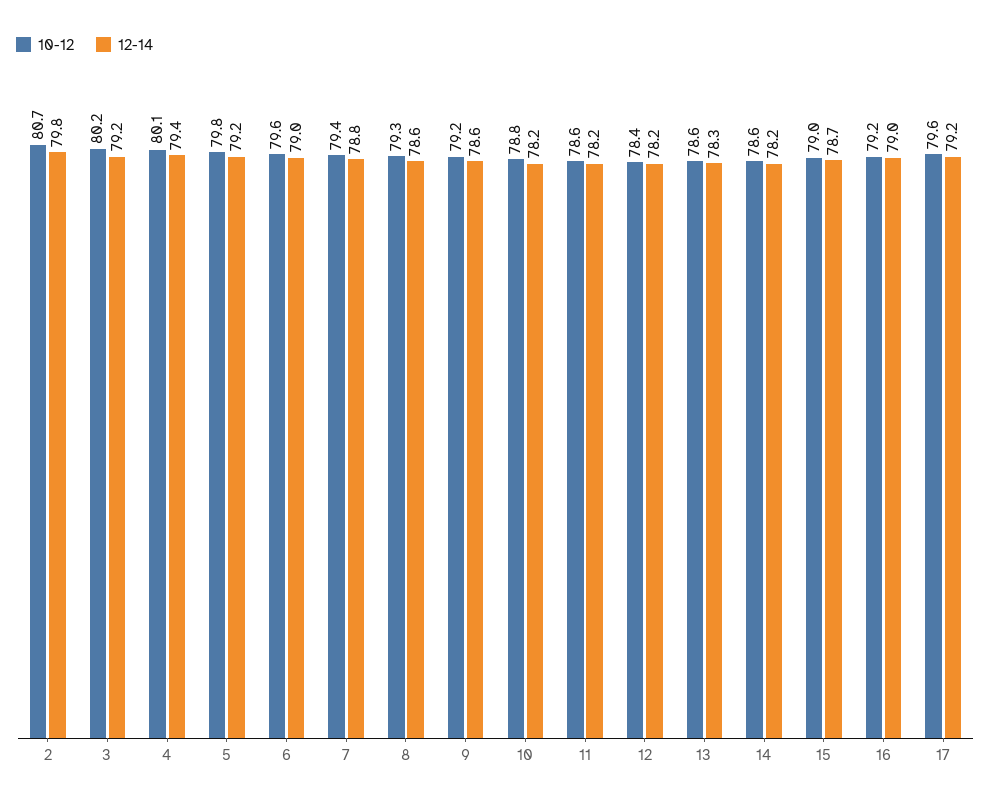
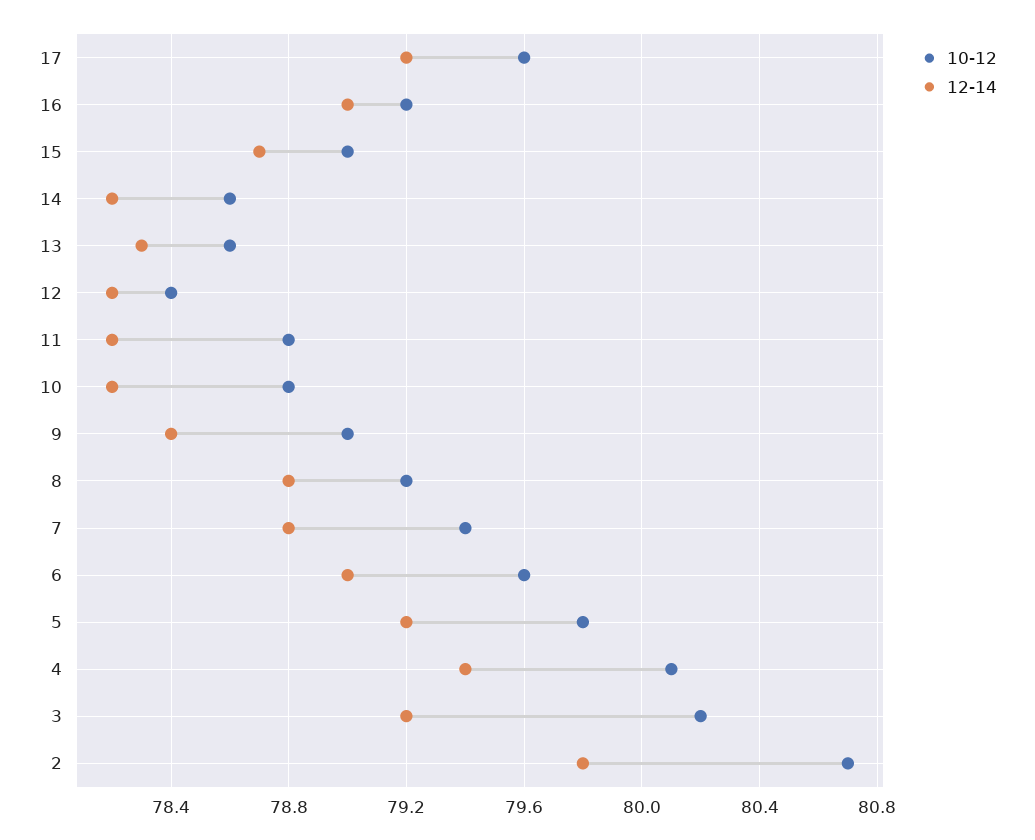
10-12, 8: 79.3 -> 79.2
12-14, 8: 78.6 -> 78.8
10-12, 9: 79.2 -> 79
12-14, 9: 78.6 -> 78.4
10-12, 11: 78.6 -> 78.8

